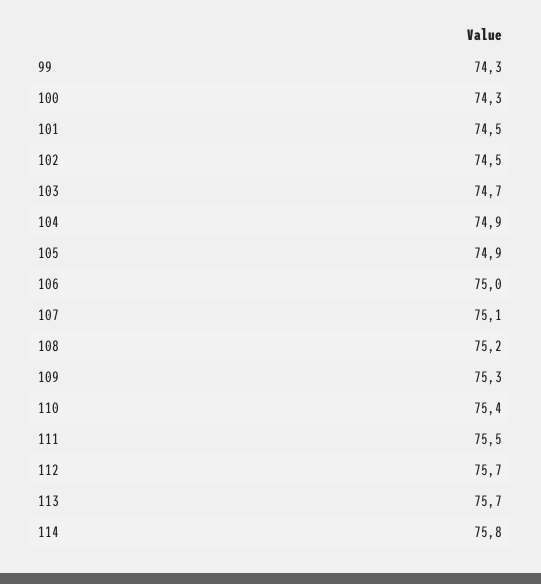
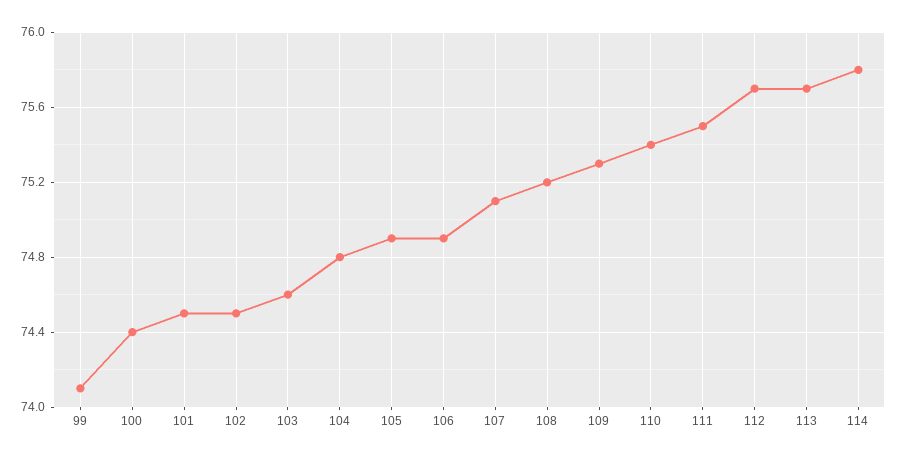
99: 74.3 -> 74.1
100: 74.3 -> 74.4
103: 74.7 -> 74.6
104: 74.9 -> 74.8
106: 75 -> 74.9

